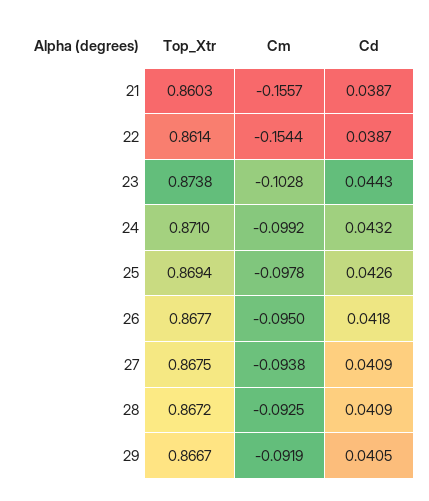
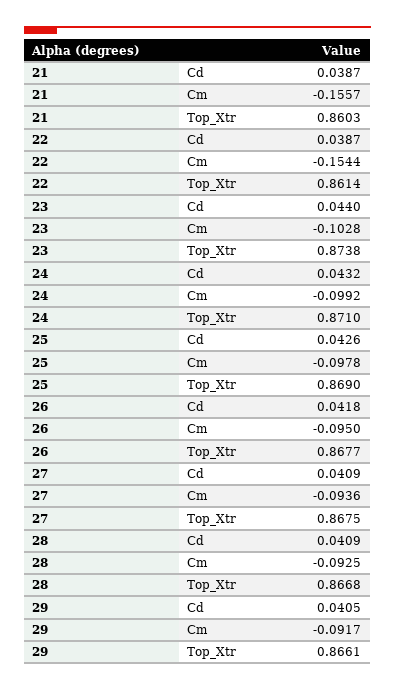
Cd, 23: 0.0443 -> 0.044
Top_Xtr, 25: 0.8694 -> 0.869
Cm, 27: -0.0938 -> -0.0936
Top_Xtr, 28: 0.8672 -> 0.8668
Top_Xtr, 29: 0.8667 -> 0.8661
Cm, 29: -0.0919 -> -0.0917

